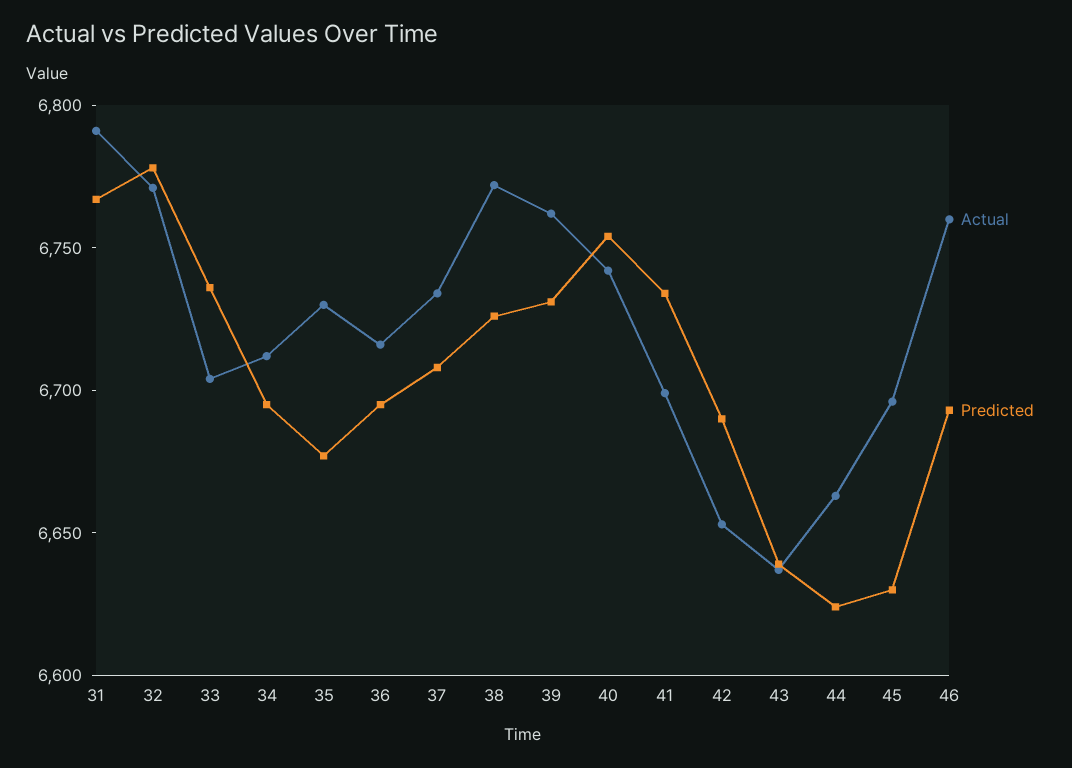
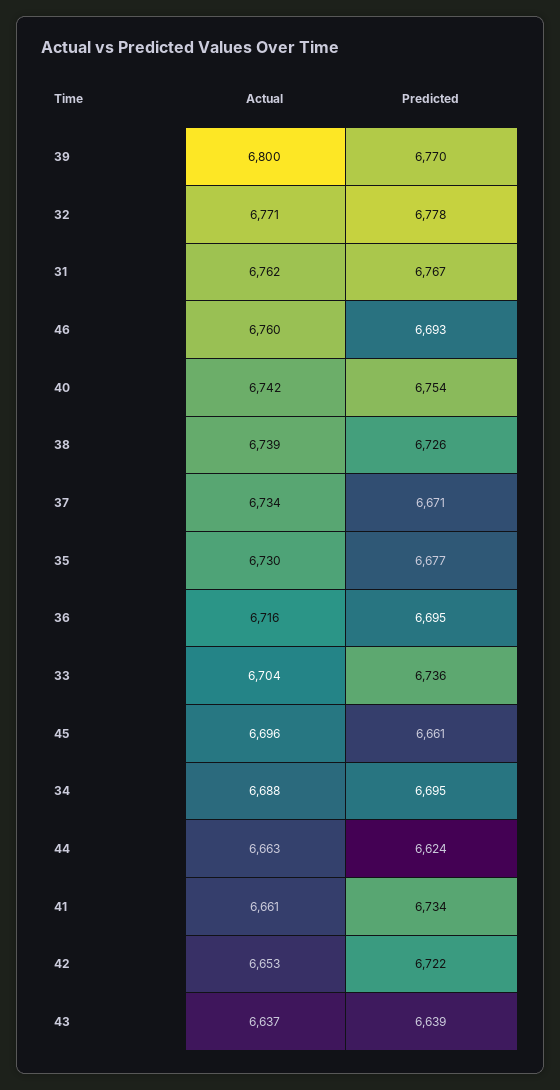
Actual, 31: 6790 -> 6762
Actual, 34: 6710 -> 6688
Predicted, 37: 6710 -> 6671
Actual, 38: 6770 -> 6739
Actual, 39: 6760 -> 6800
Predicted, 39: 6730 -> 6770
Actual, 41: 6700 -> 6661
Predicted, 42: 6690 -> 6722
Predicted, 45: 6630 -> 6661

